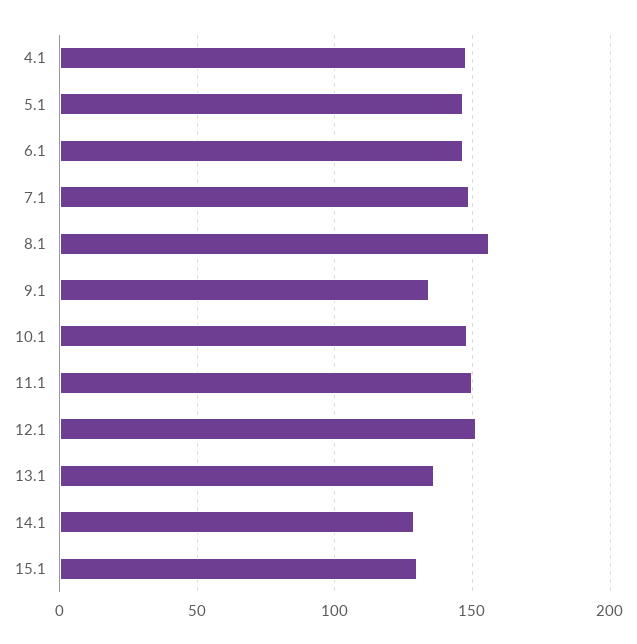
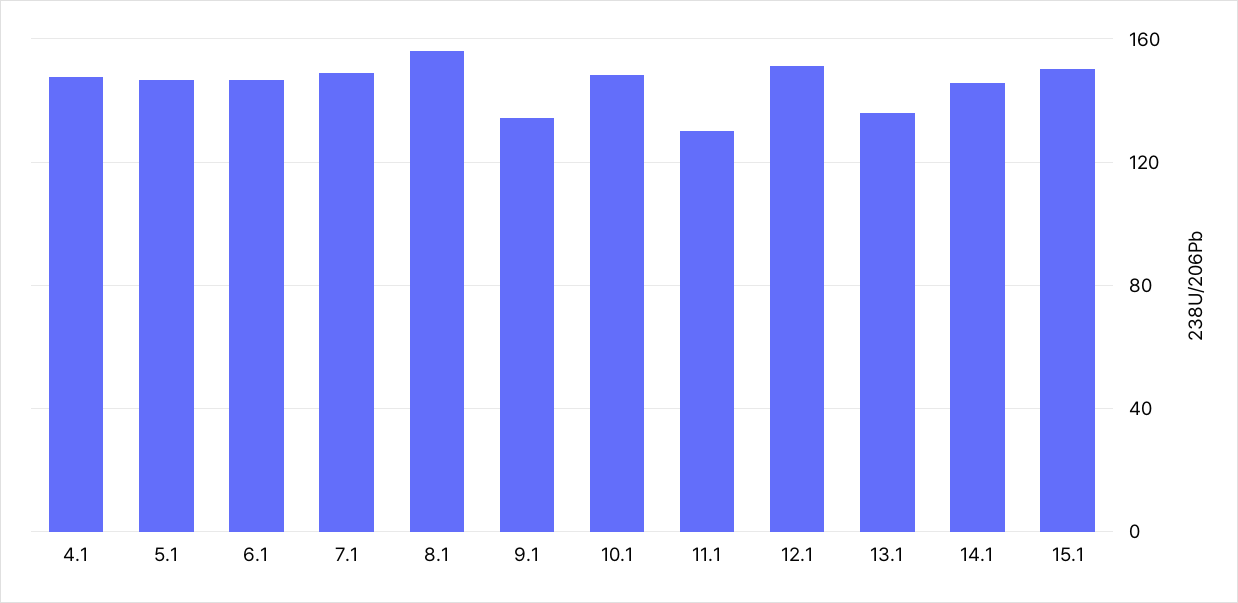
11.1: 150 -> 130
14.1: 130 -> 145
15.1: 130 -> 150

